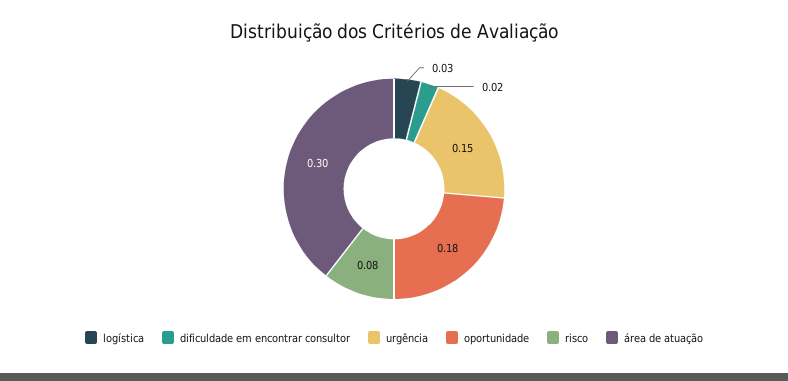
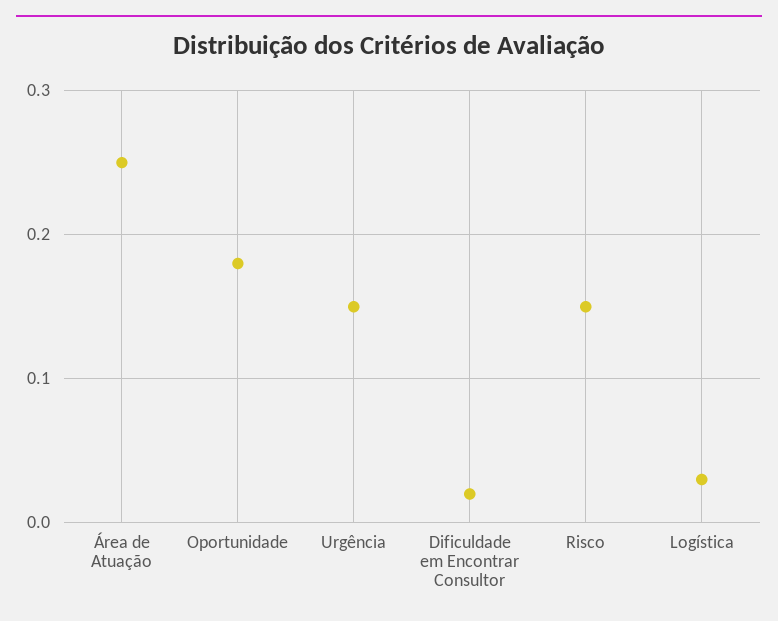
risco: 0.08 -> 0.15
área de atuação: 0.3 -> 0.25

